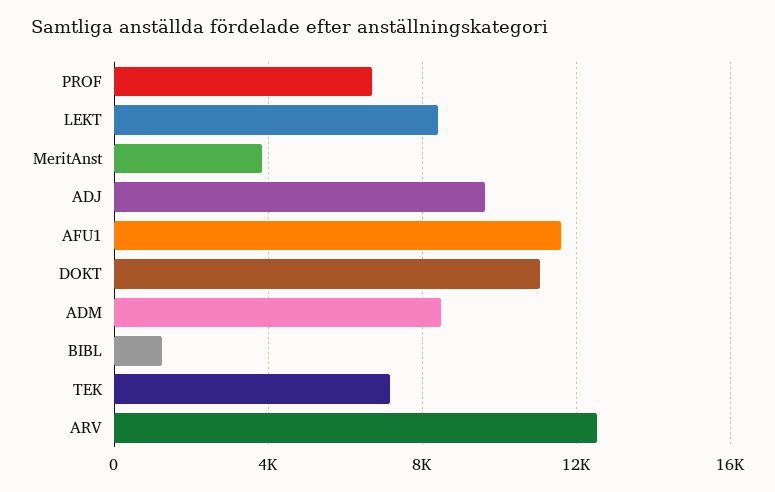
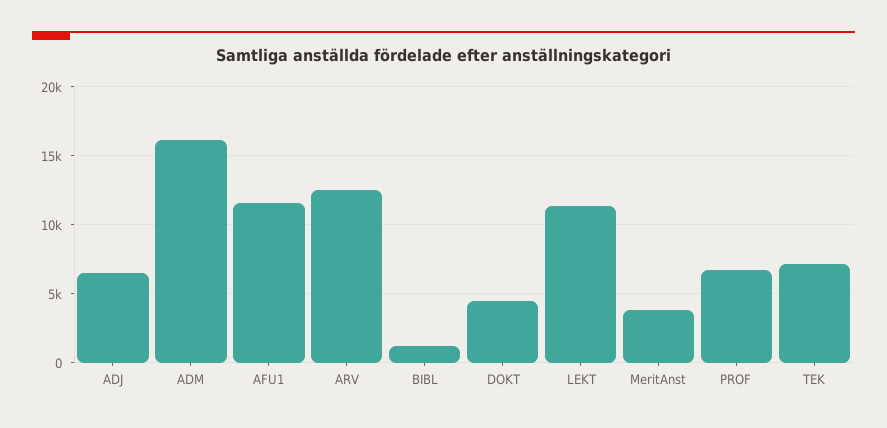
LEKT: 8500 -> 11500
ADJ: 9500 -> 6500
DOKT: 11000 -> 4500
ADM: 8500 -> 16000

